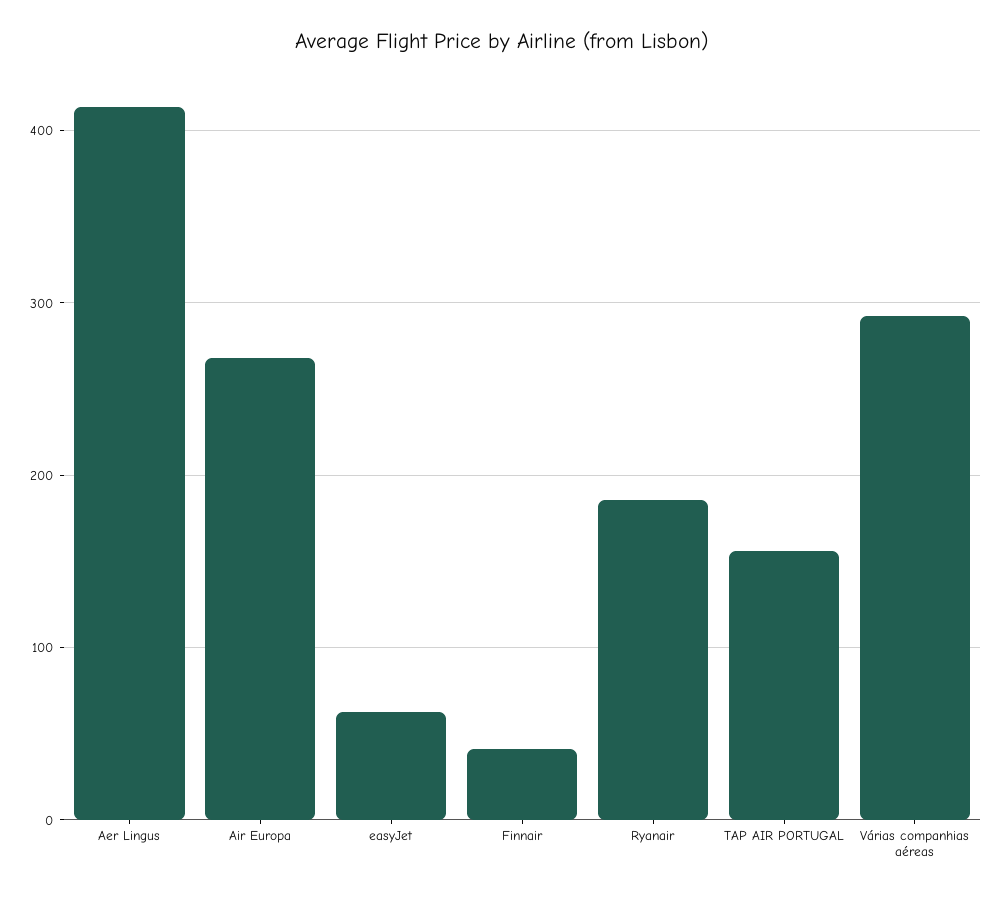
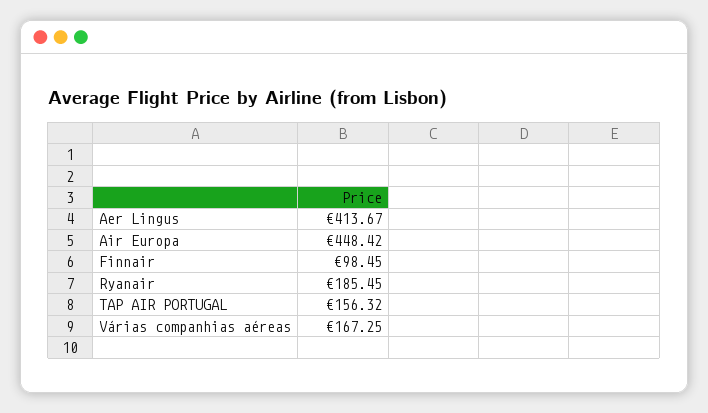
Air Europa: 270 -> 448.42
easyJet: 60 -> none
Finnair: 40 -> 98.45
Várias companhias aéreas: 290 -> 167.25

